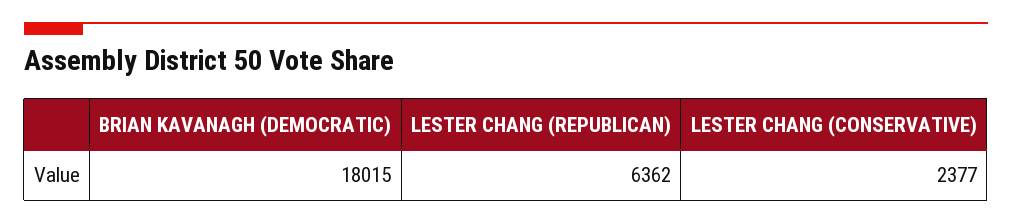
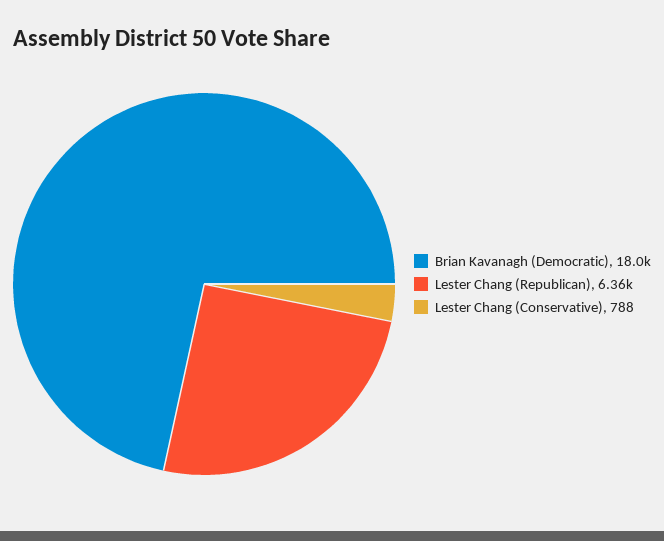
LESTER CHANG (CONSERVATIVE): 2377 -> 788

